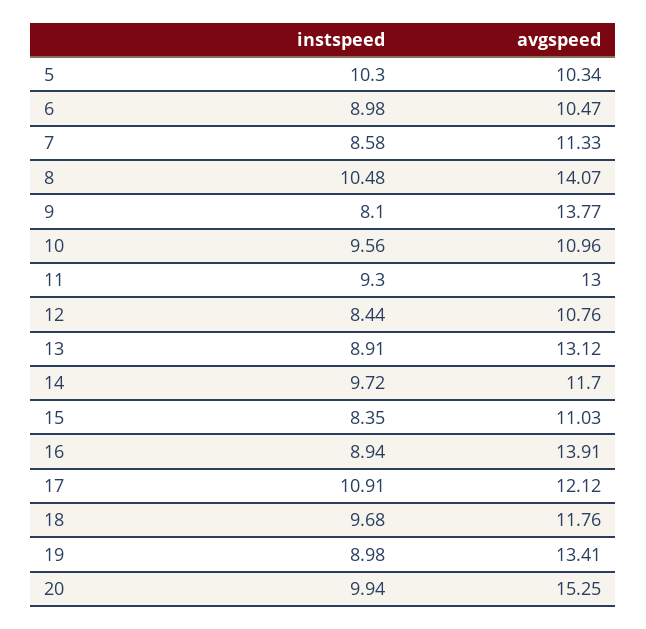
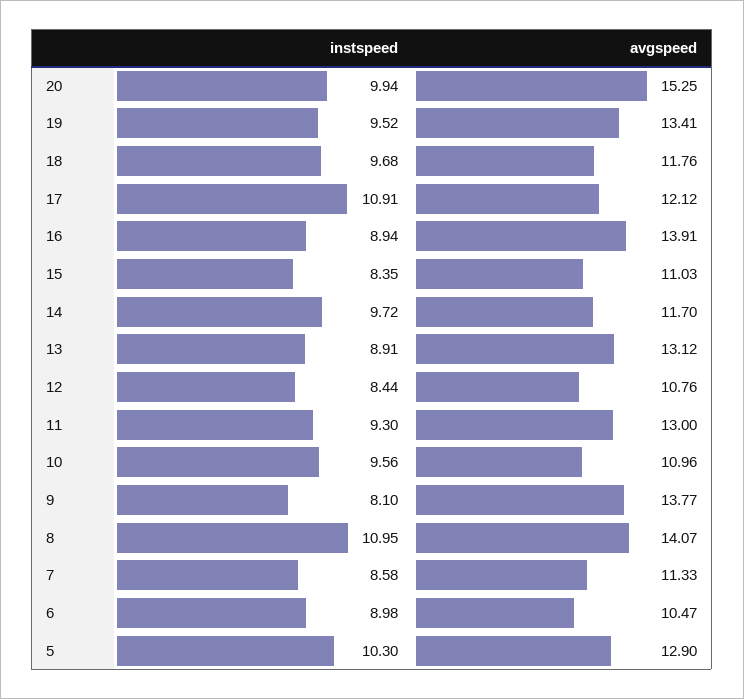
avgspeed, 5: 10.34 -> 12.9
instspeed, 8: 10.48 -> 10.95
instspeed, 19: 8.98 -> 9.52

